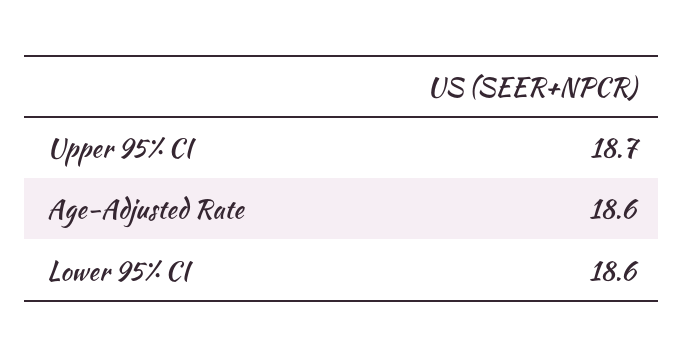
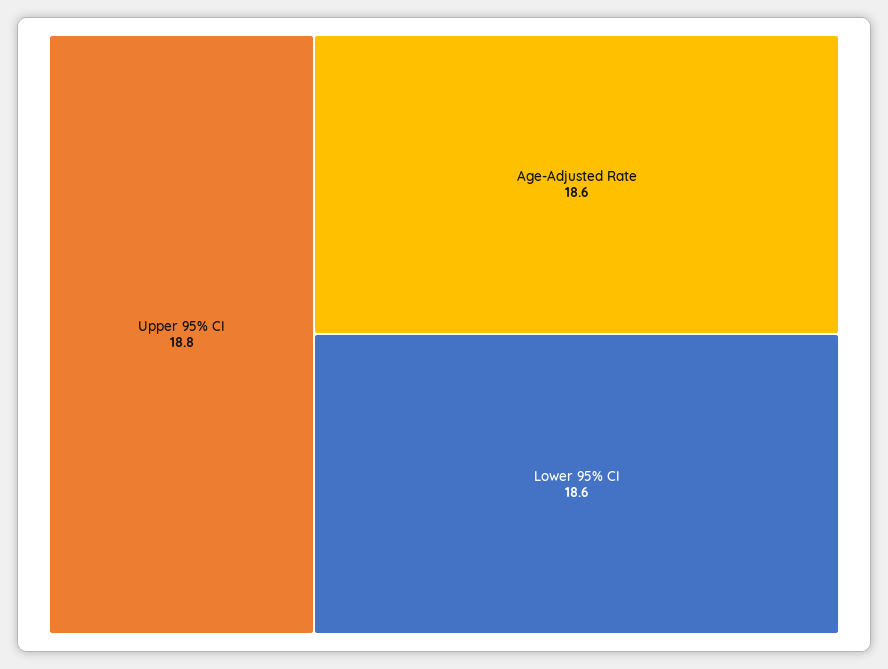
Upper 95% CI: 18.7 -> 18.8

